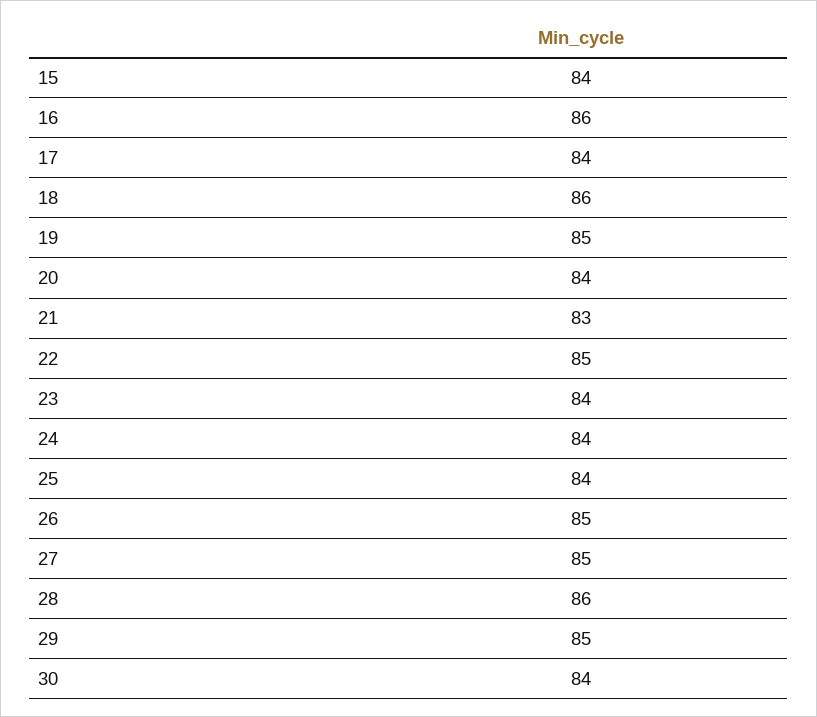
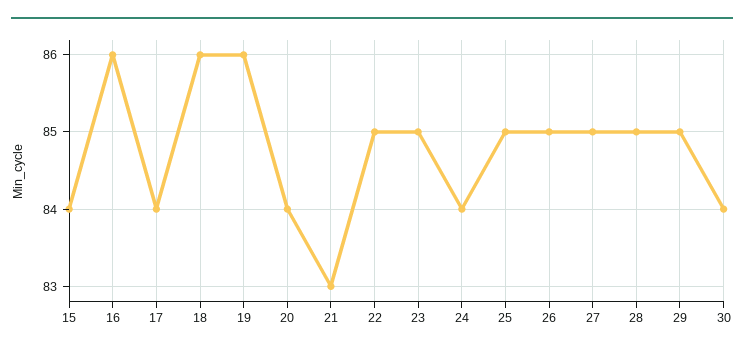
19: 85 -> 86
23: 84 -> 85
25: 84 -> 85
28: 86 -> 85

